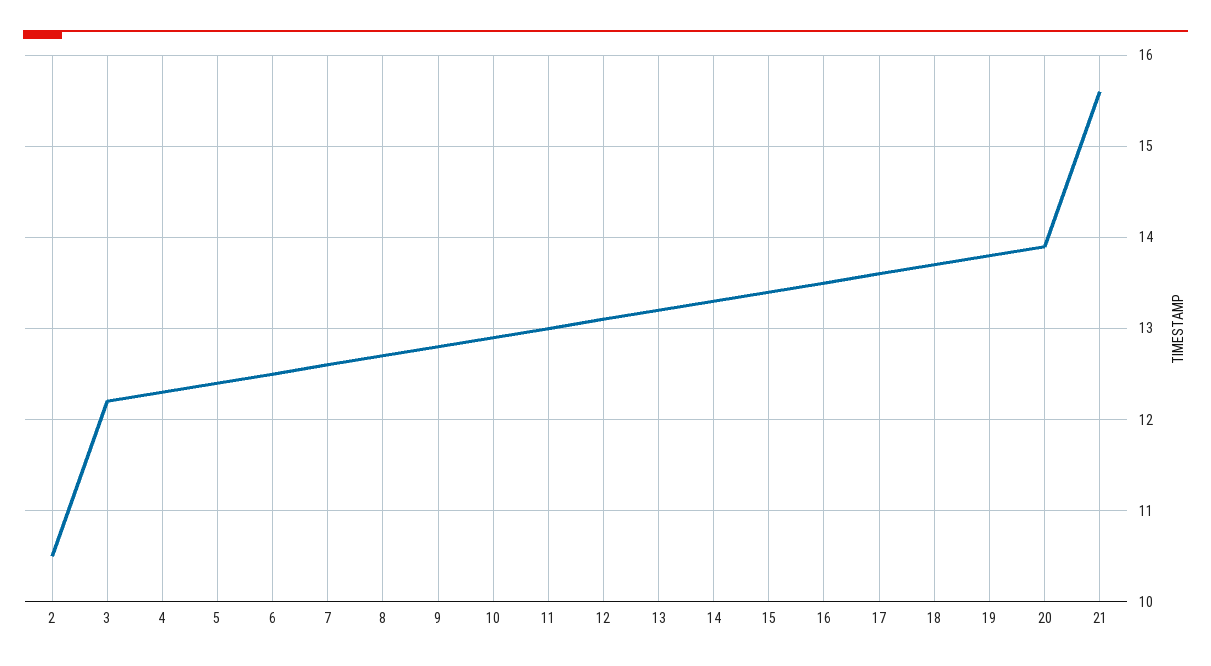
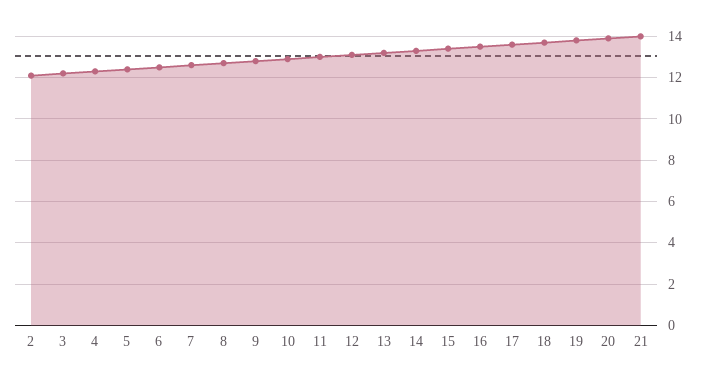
2: 10.5 -> 12
21: 15.6 -> 14

